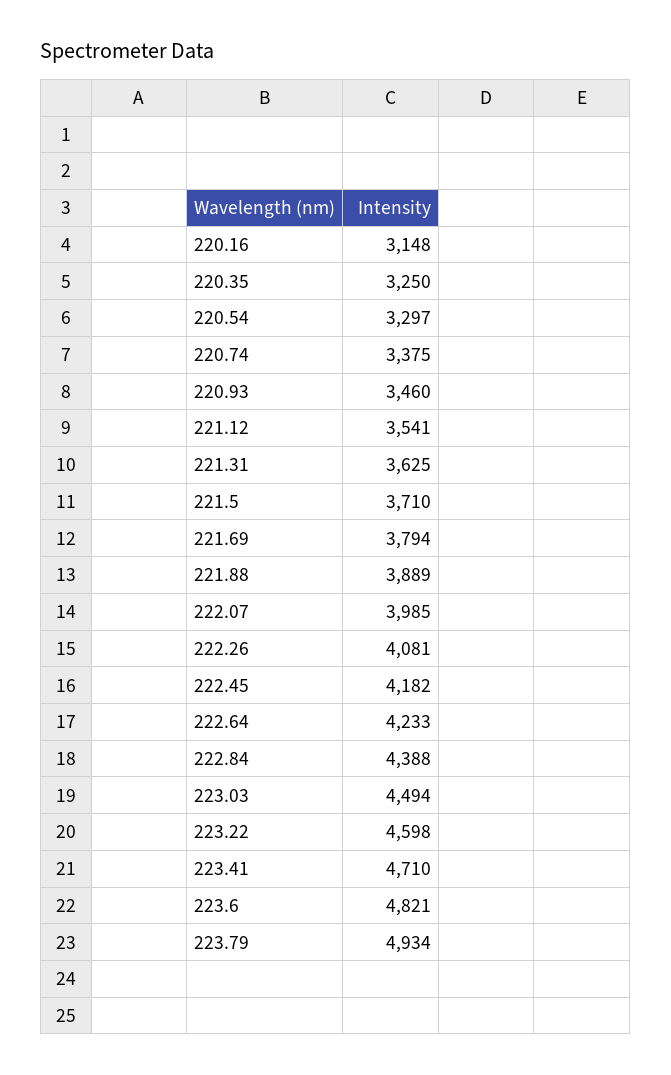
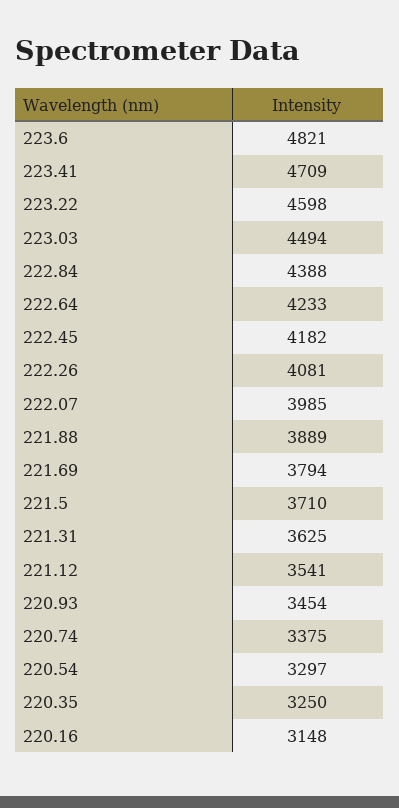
220.93: 3460 -> 3454
223.41: 4710 -> 4709
223.79: 4934 -> none

